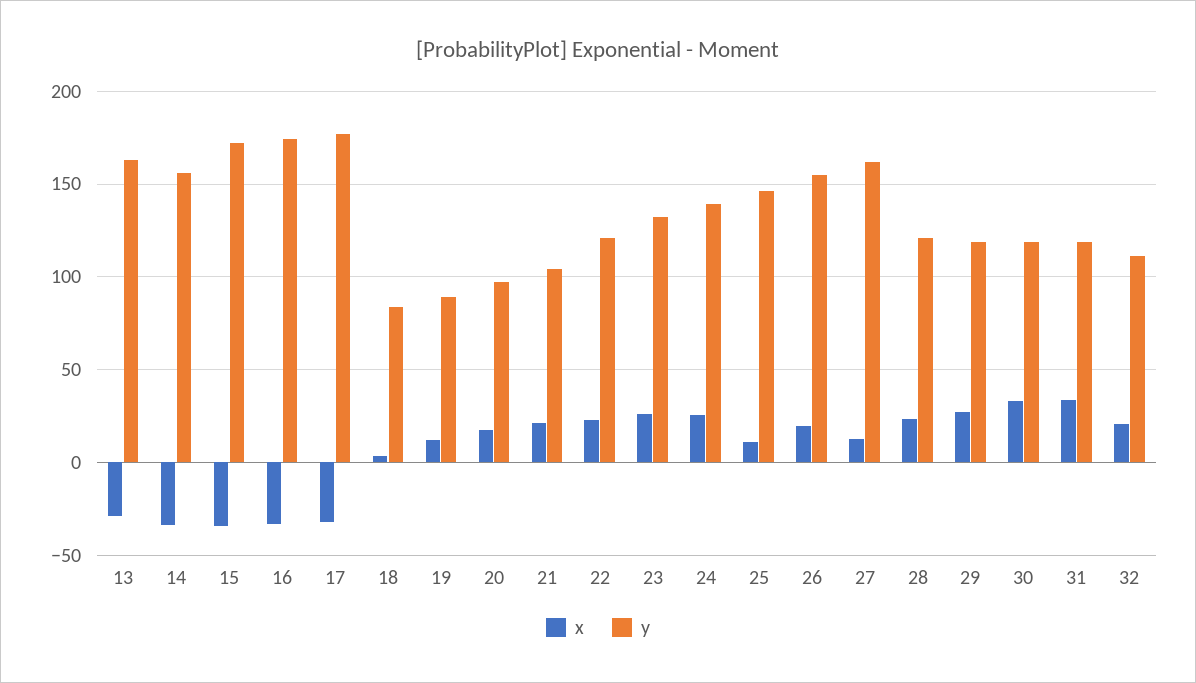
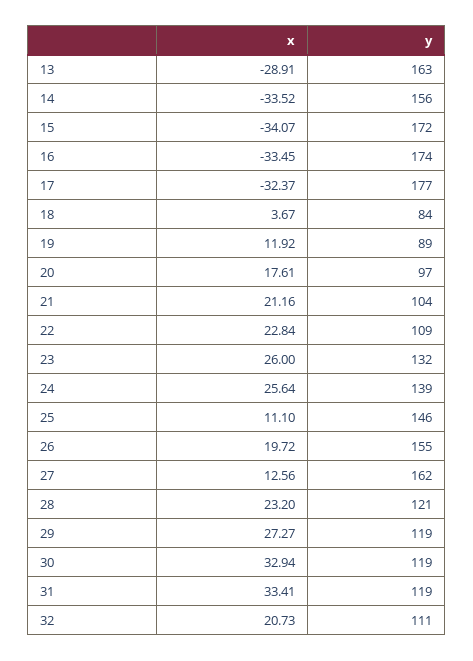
y, 22: 120 -> 109

